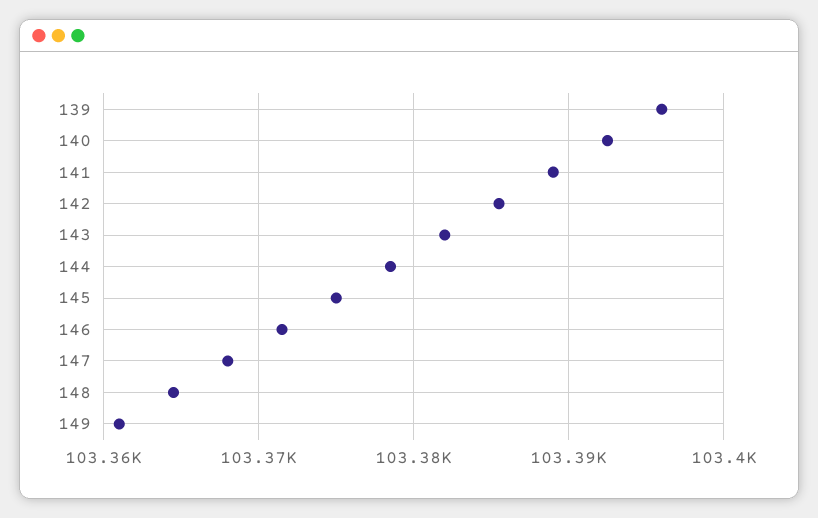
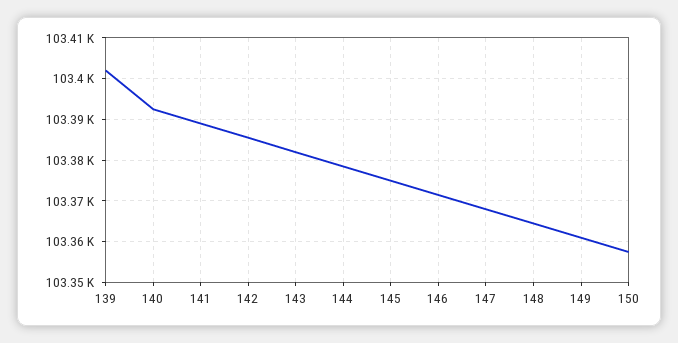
139: 103396 -> 103402
150: none -> 103358

